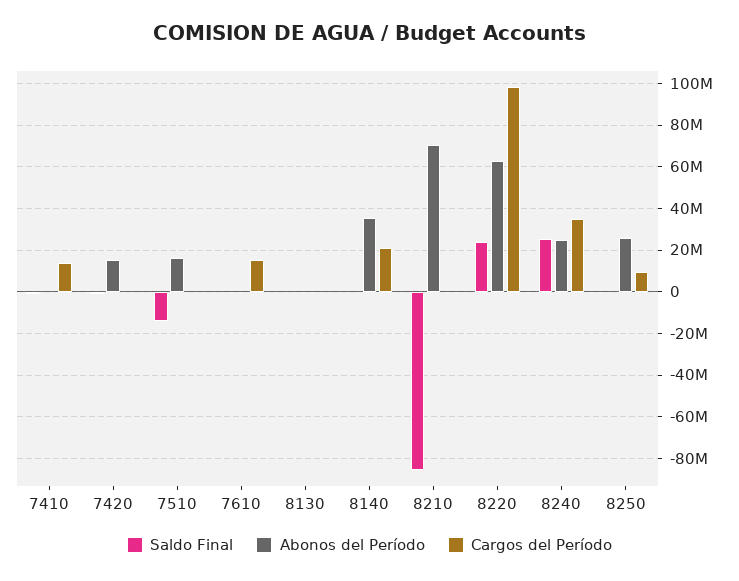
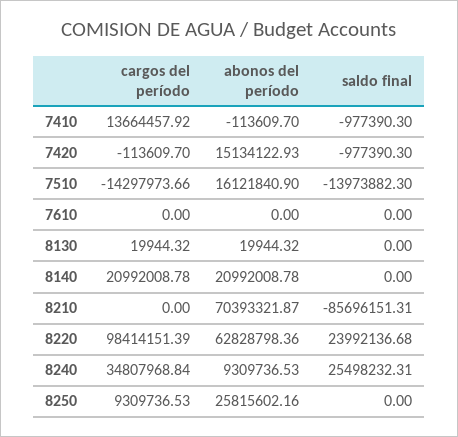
Cargos del Período, 7510: 0 -> -14297973.66
Cargos del Período, 7610: 15000000 -> 0
Abonos del Período, 8140: 35000000 -> 20992008.78
Abonos del Período, 8240: 25000000 -> 9309736.53

